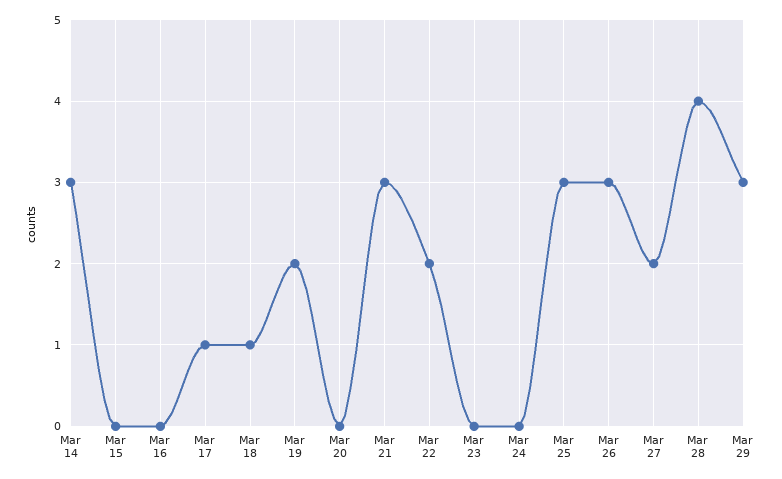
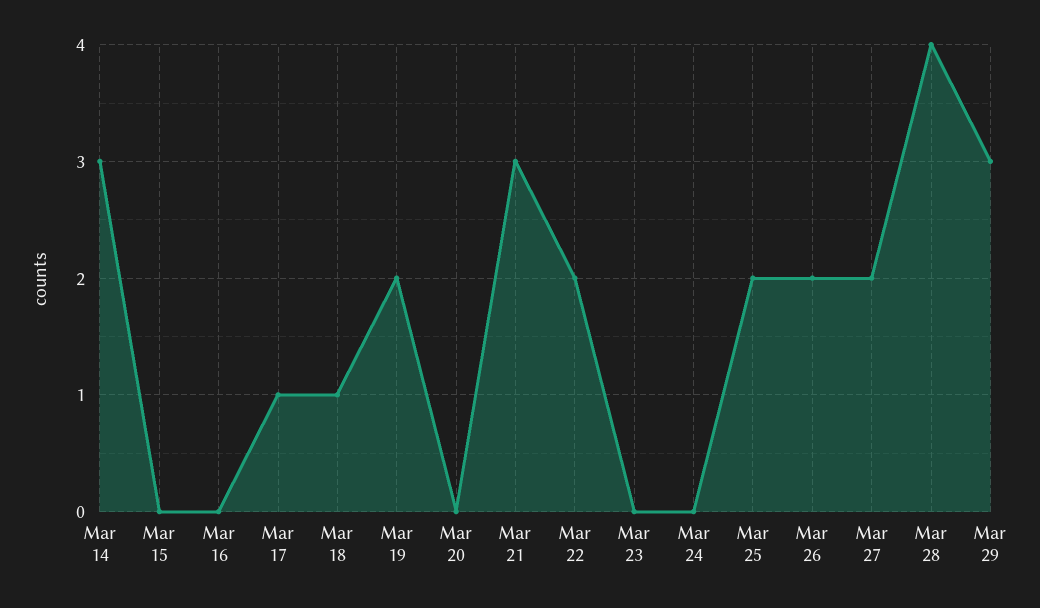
Mar 25: 3 -> 2
Mar 26: 3 -> 2

